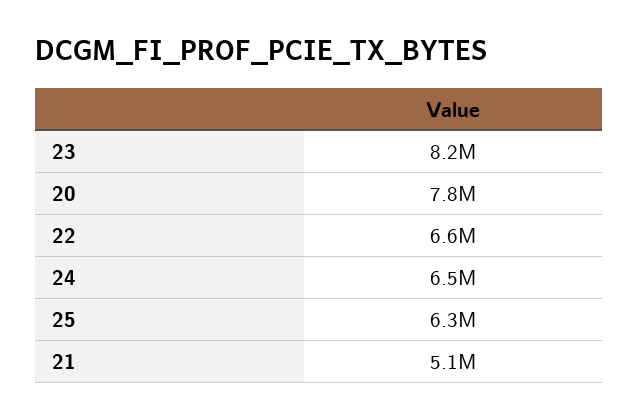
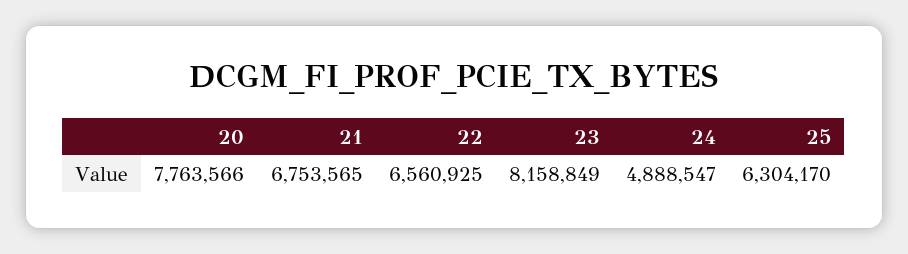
24: 6500000 -> 4888547
21: 5100000 -> 6753565

